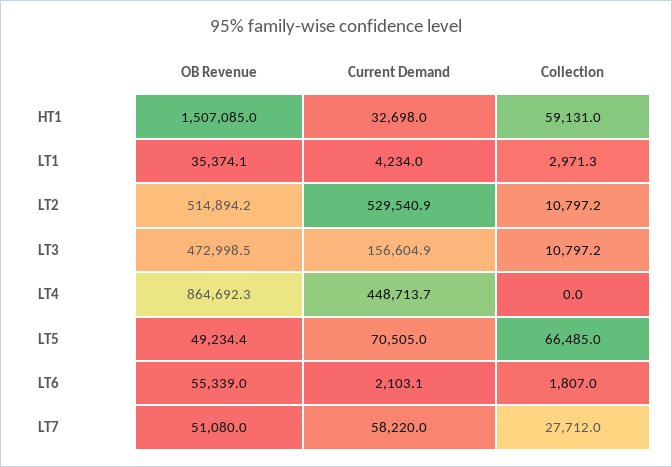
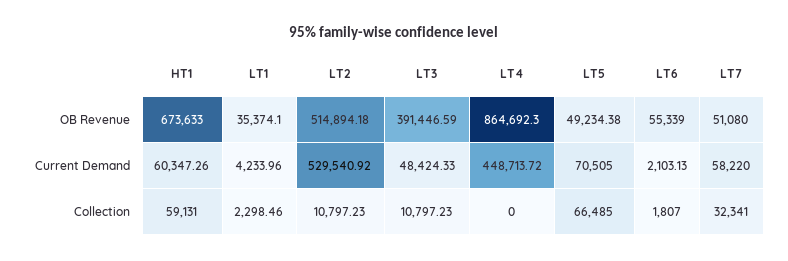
OB Revenue, HT1: 1507085 -> 673633
Current Demand, HT1: 32698 -> 60347.26
Collection, LT1: 2971.3 -> 2298.46
OB Revenue, LT3: 472998.5 -> 391446.59
Current Demand, LT3: 156604.9 -> 48424.33
Collection, LT7: 27712 -> 32341

